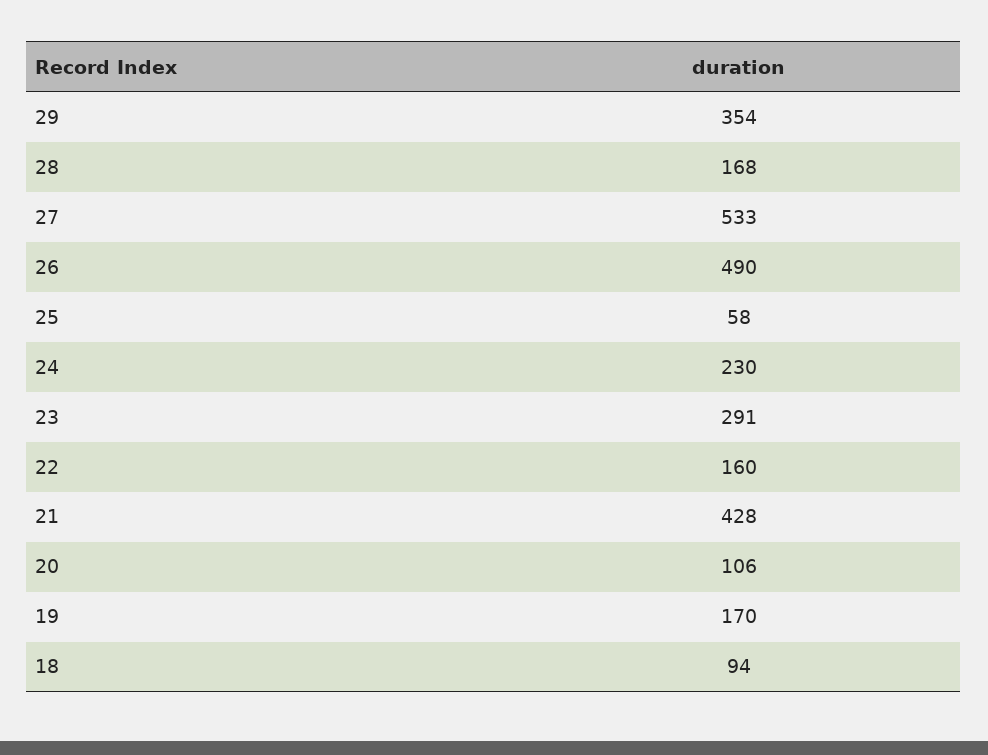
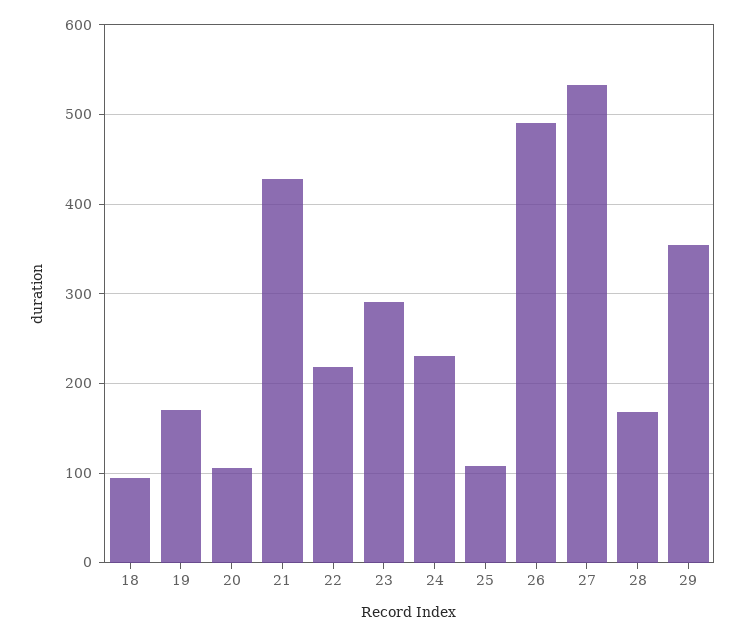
25: 58 -> 110
22: 160 -> 220

